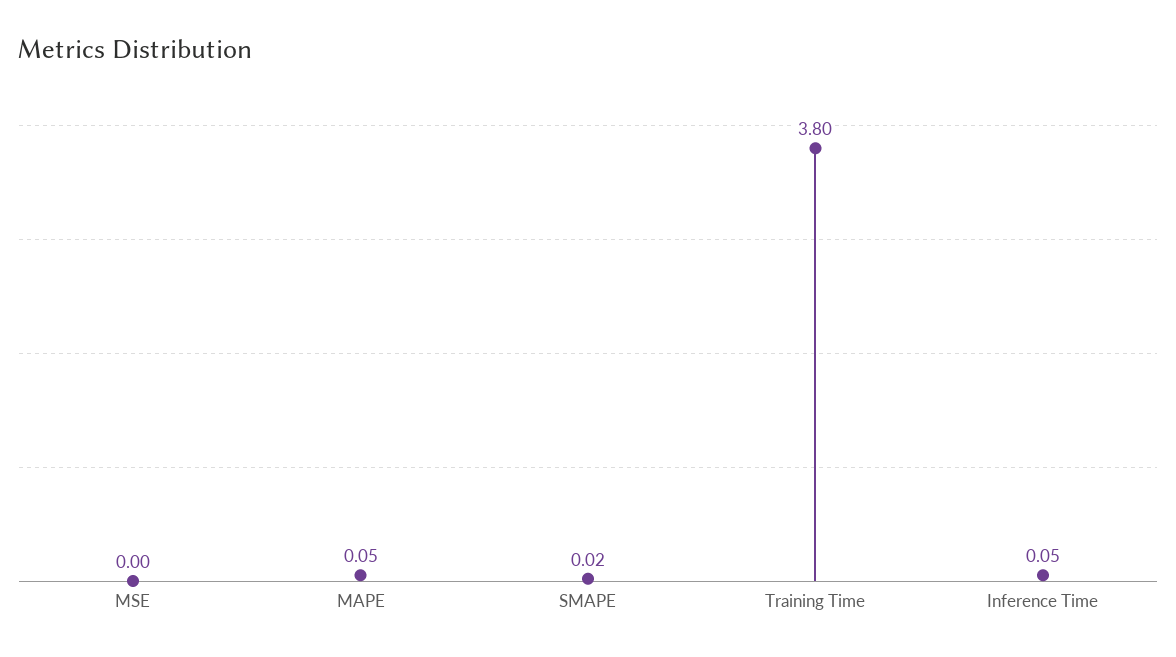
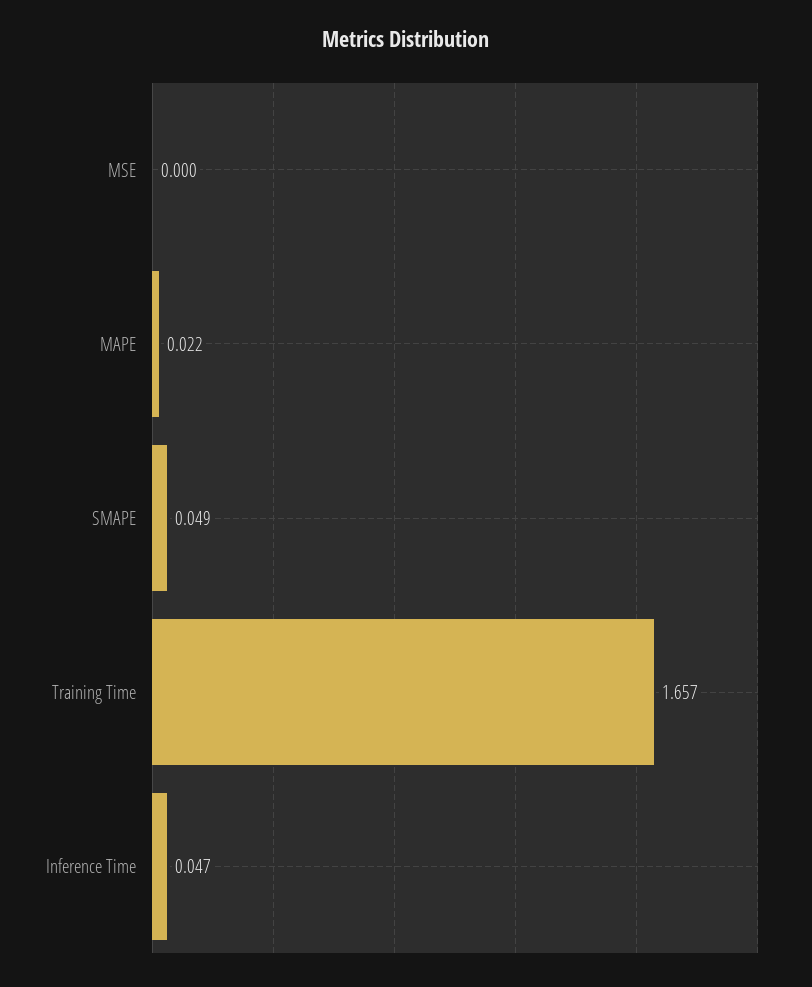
MAPE: 0.05 -> 0.022
SMAPE: 0.02 -> 0.049
Training Time: 3.8 -> 1.657

